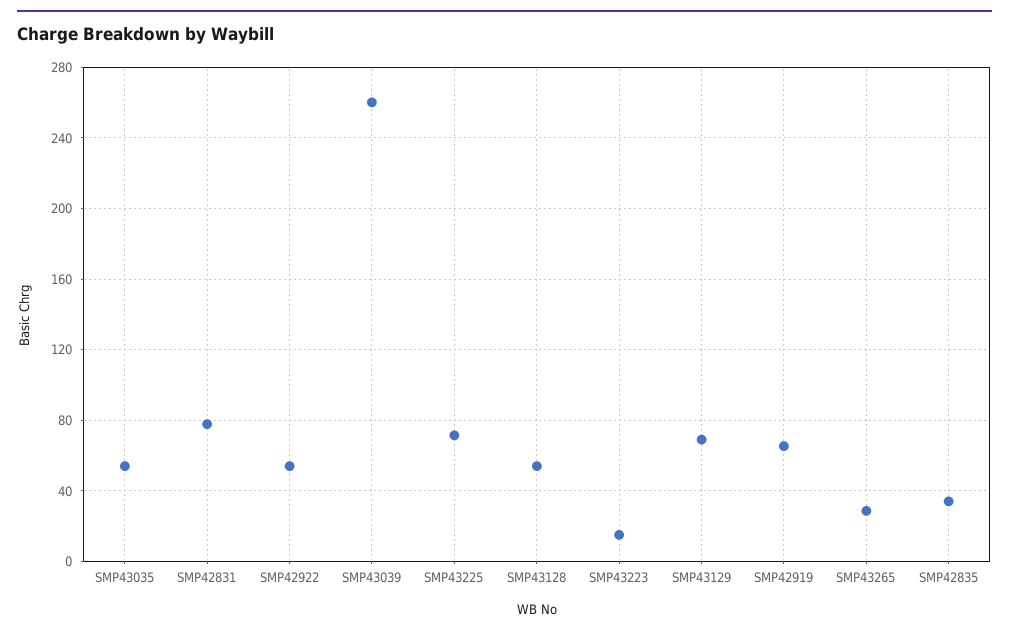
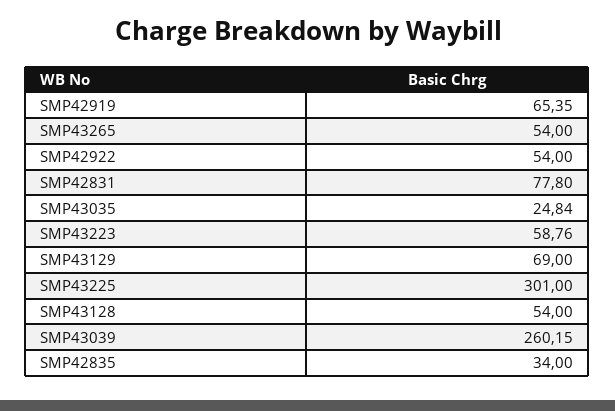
SMP43035: 55 -> 24.84
SMP43225: 70 -> 301
SMP43223: 15 -> 58.76
SMP43265: 30 -> 54

